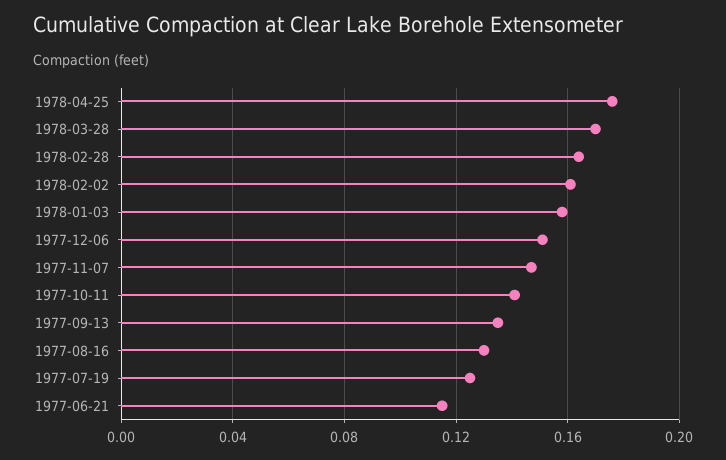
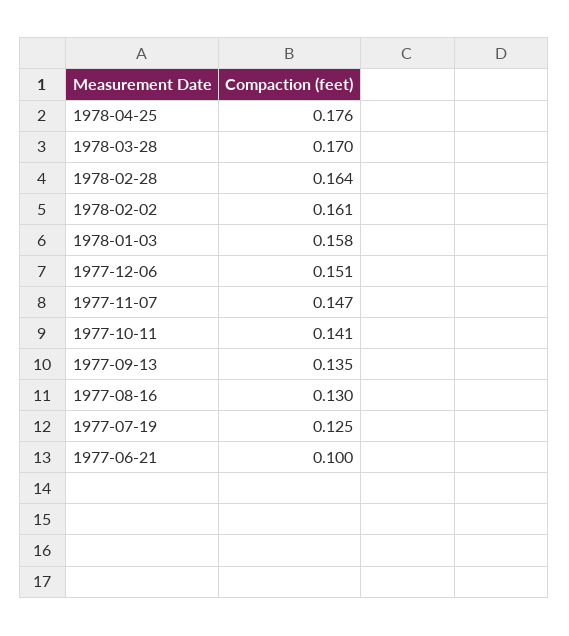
1977-06-21: 0.115 -> 0.1

